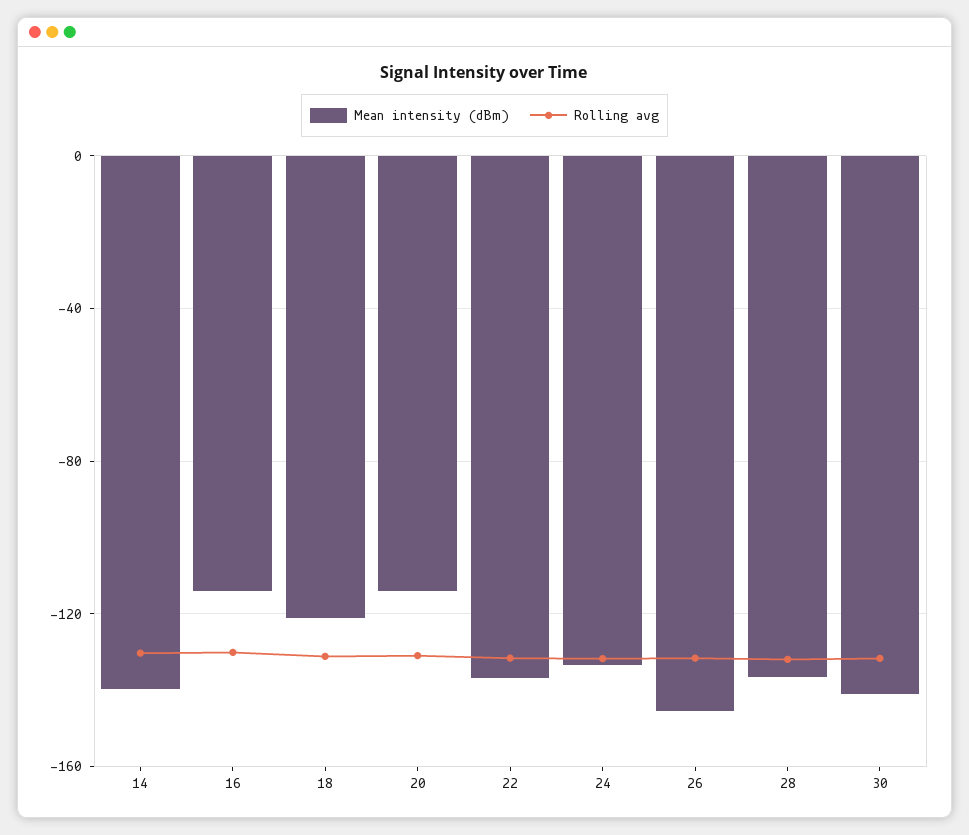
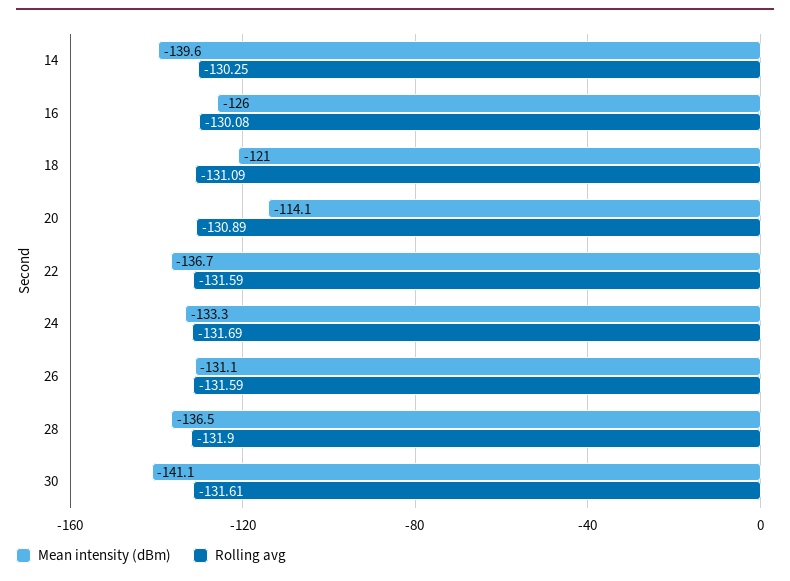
Mean intensity (dBm), 16: -115 -> -126
Mean intensity (dBm), 26: -145 -> -131.1

